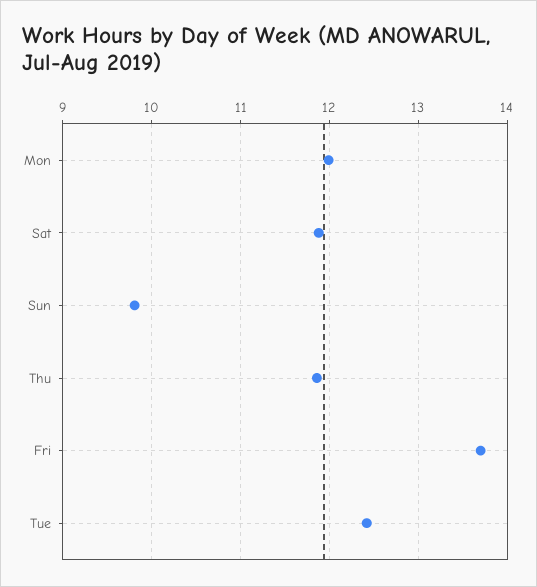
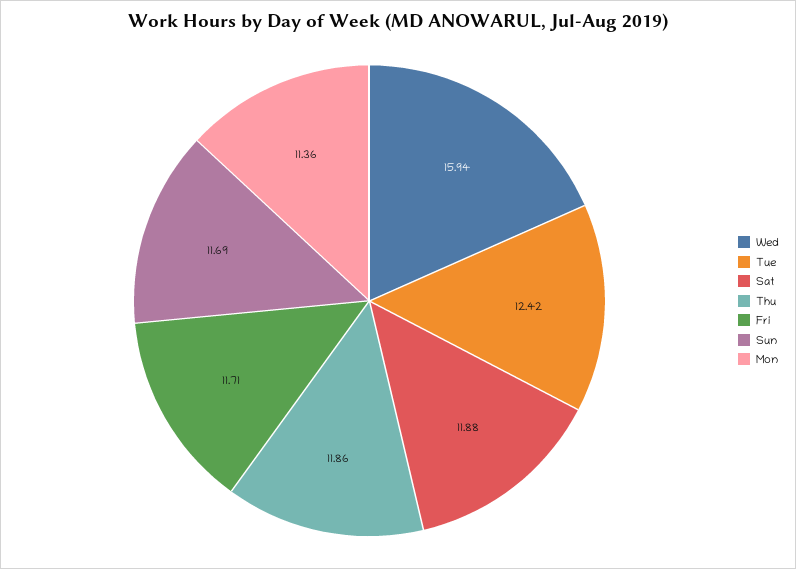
Mon: 12 -> 11.36
Sun: 9.8 -> 11.69
Fri: 13.7 -> 11.71
Wed: none -> 15.94

